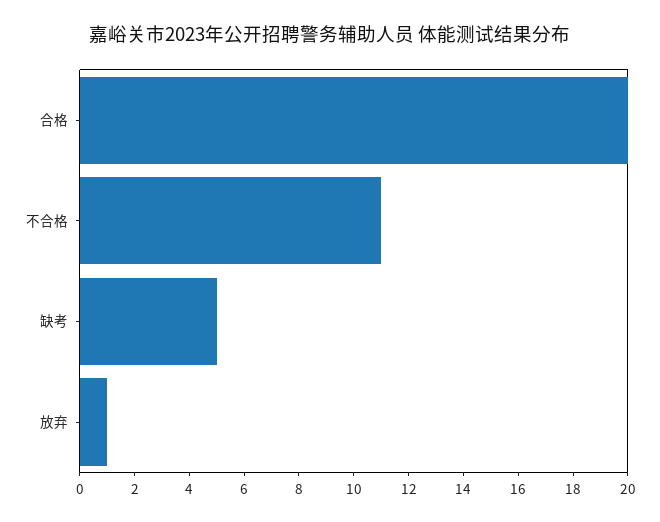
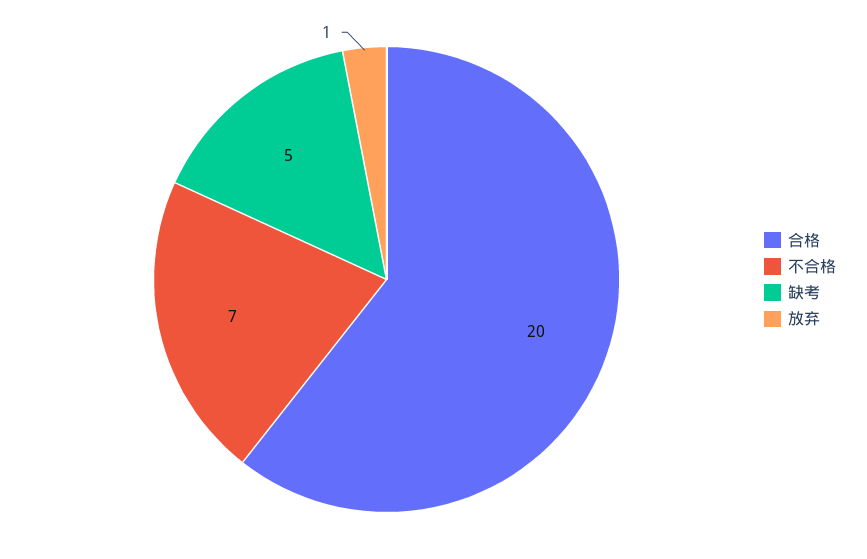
不合格: 11 -> 7

